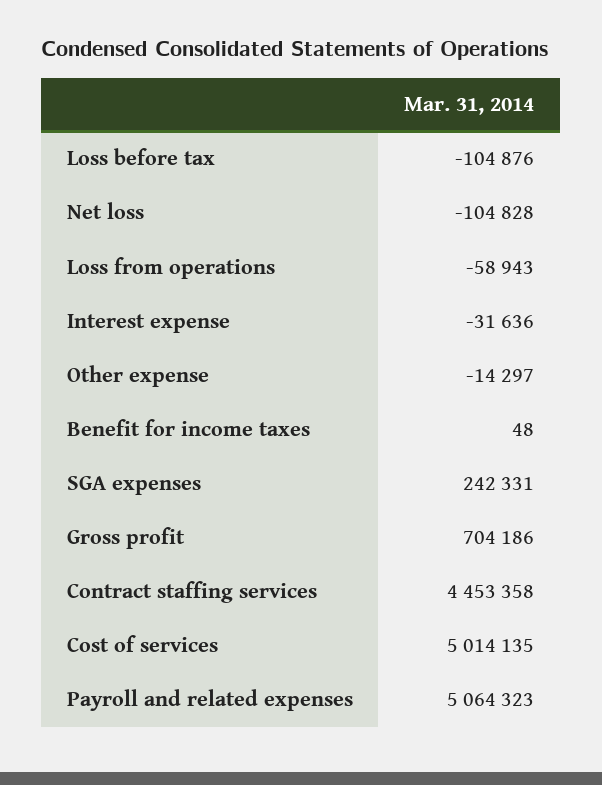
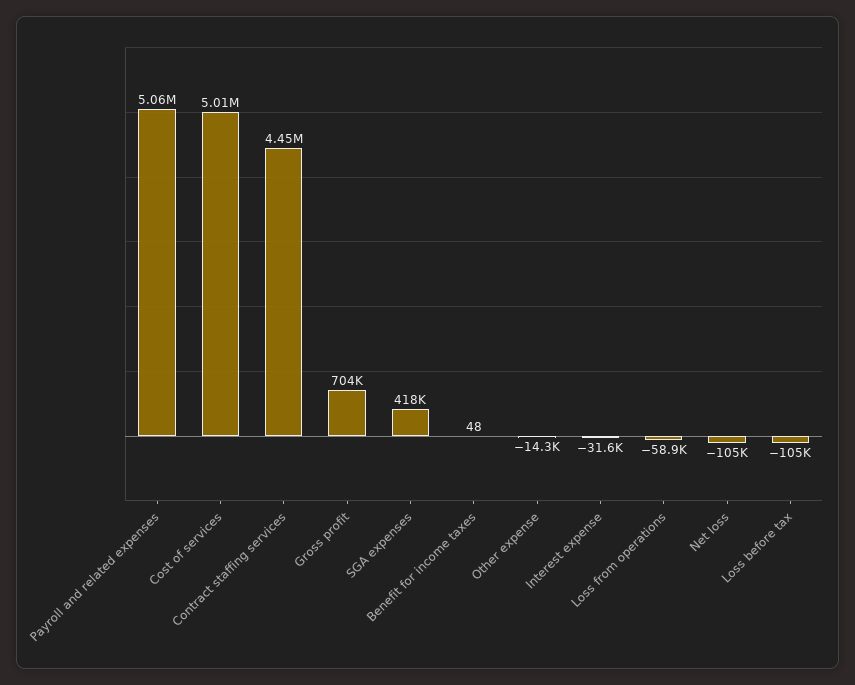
SGA expenses: 242331 -> 418000

